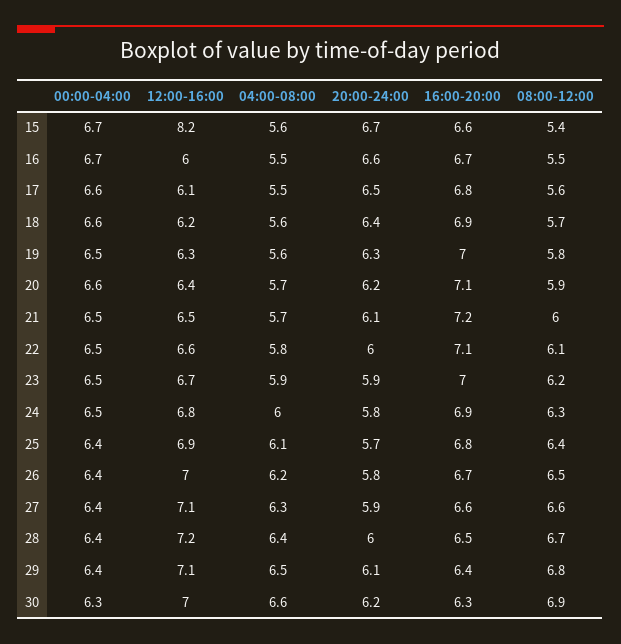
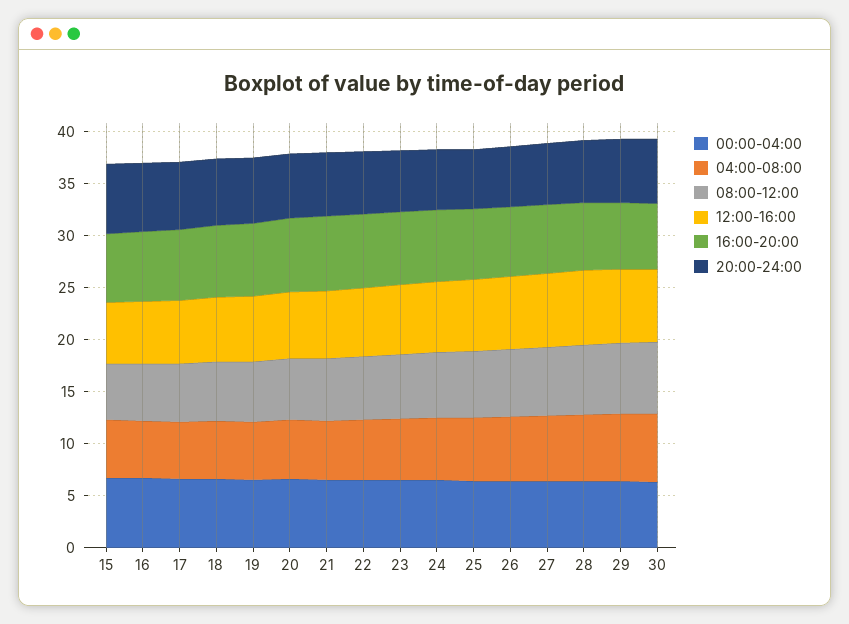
12:00-16:00, 15: 8.2 -> 6

